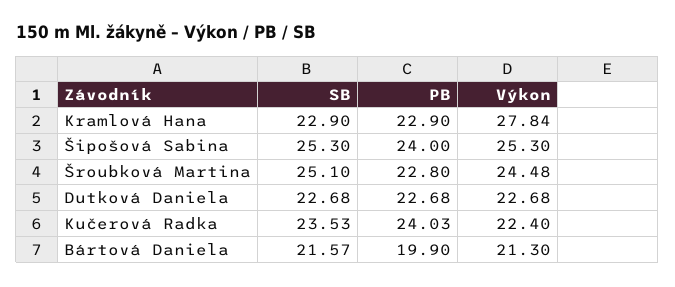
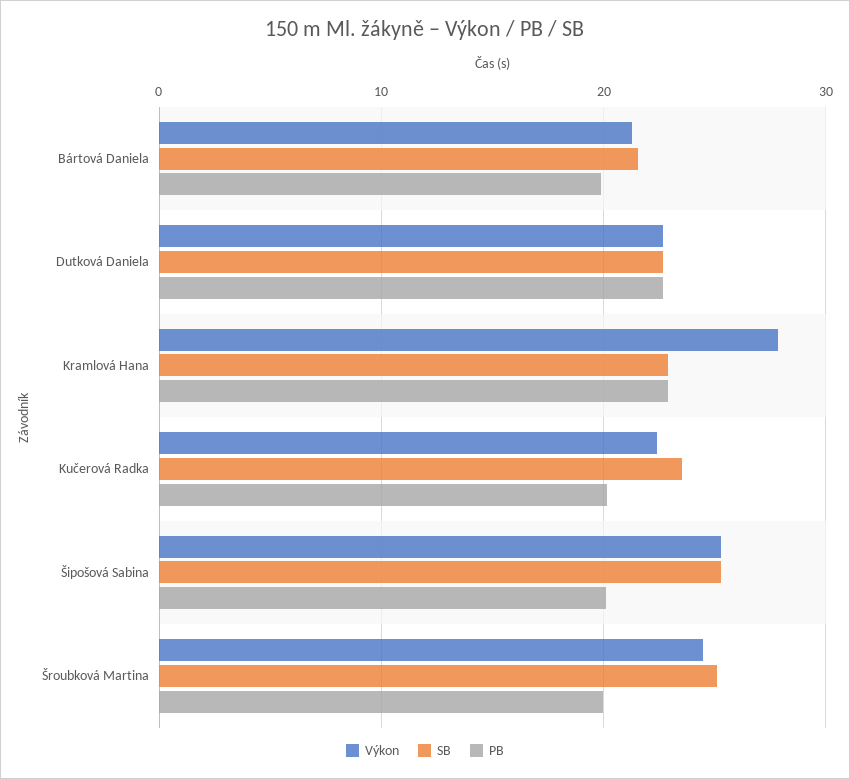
PB, Šipošová Sabina: 24 -> 20
PB, Šroubková Martina: 22.8 -> 20
PB, Kučerová Radka: 24.03 -> 20

